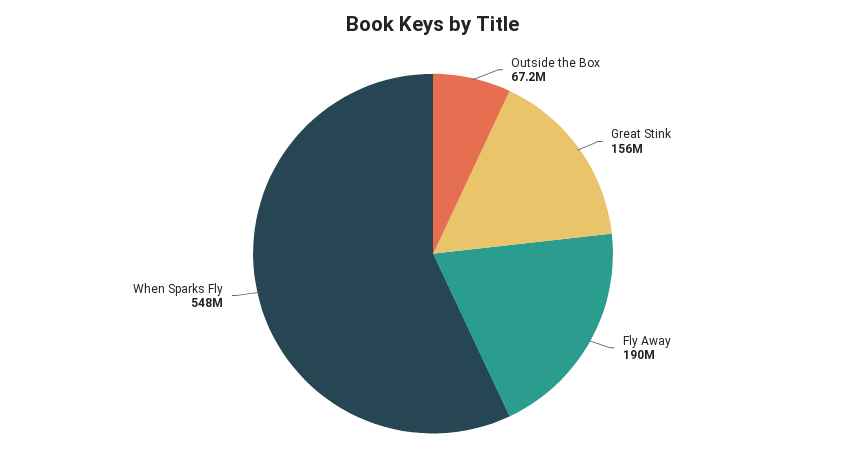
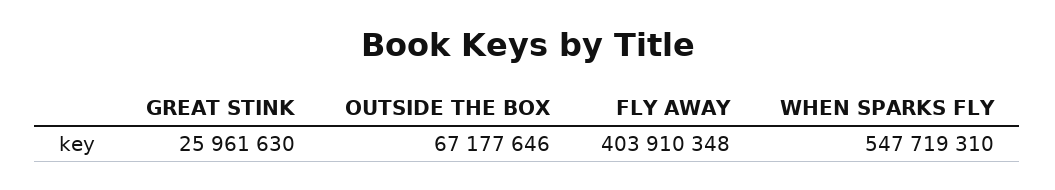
Great Stink: 156000000 -> 25961630
Fly Away: 190000000 -> 403910348

